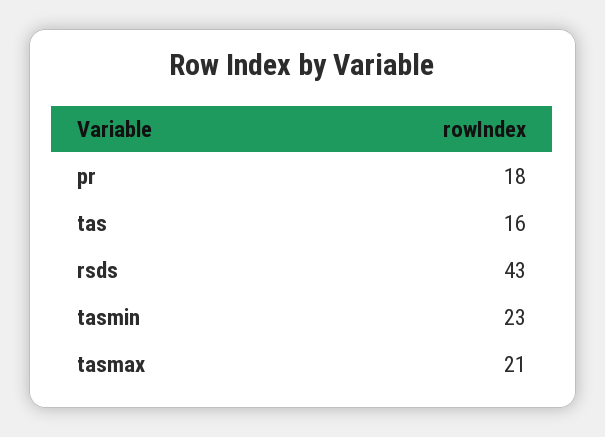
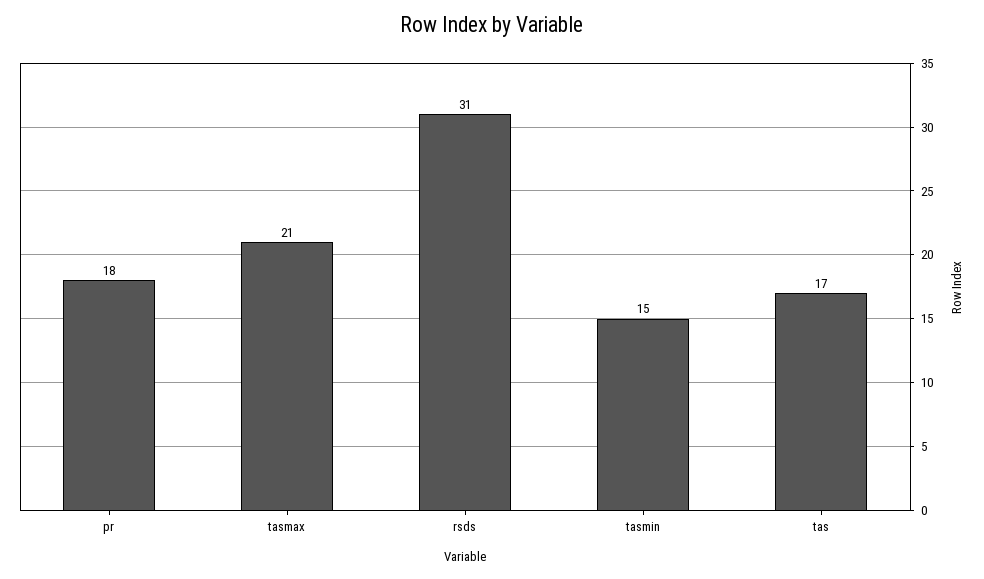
tas: 16 -> 17
rsds: 43 -> 31
tasmin: 23 -> 15

